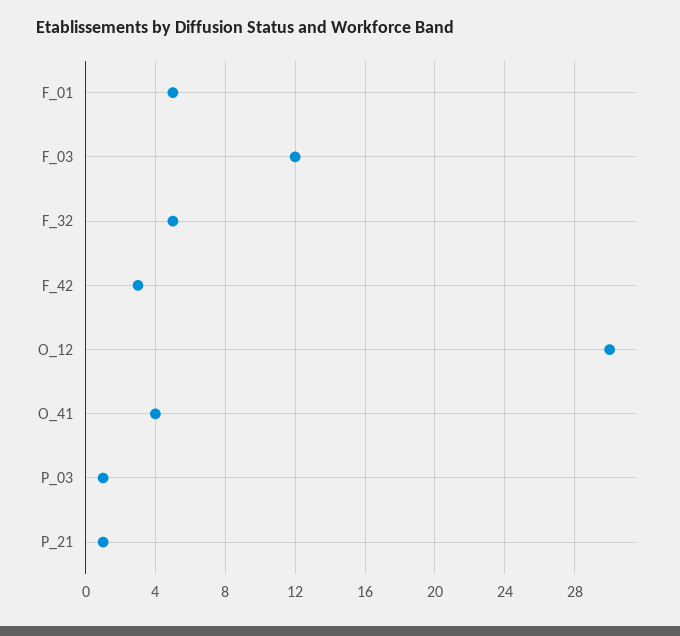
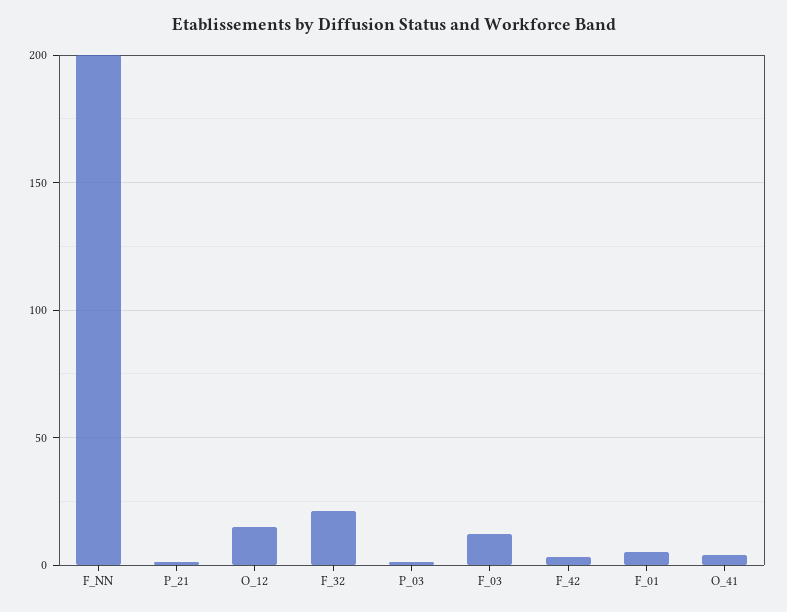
F_32: 5 -> 20
O_12: 30 -> 15
F_NN: none -> 200

